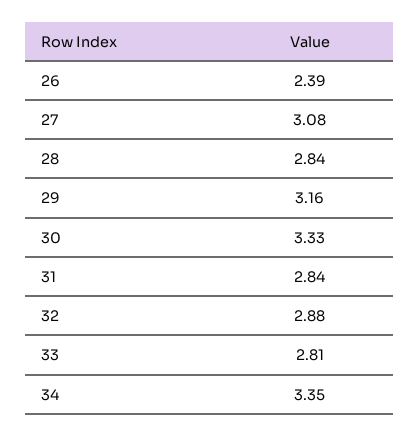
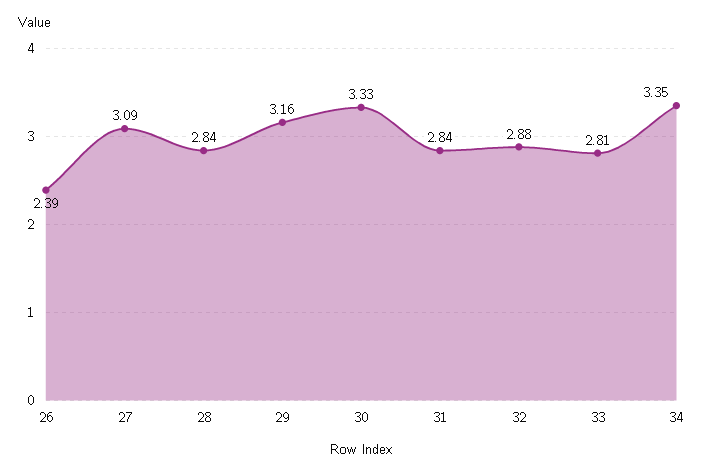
27: 3.08 -> 3.09

